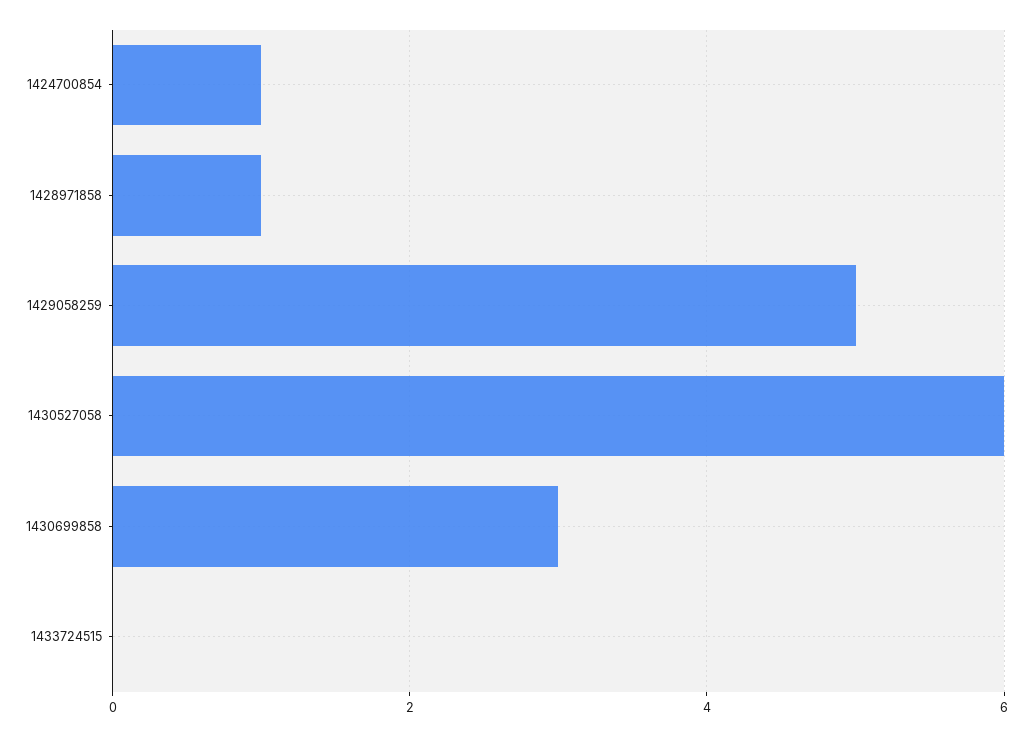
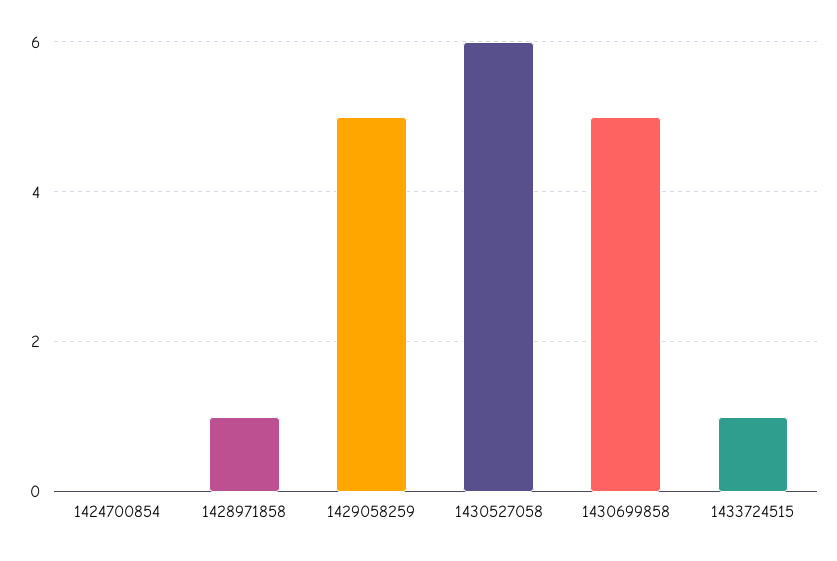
1424700854: 1 -> 0
1430699858: 3 -> 5
1433724515: 0 -> 1

